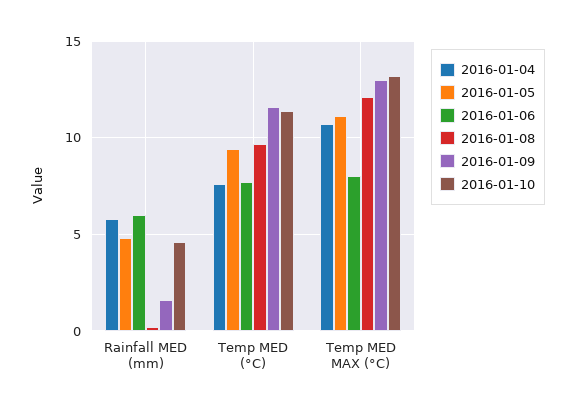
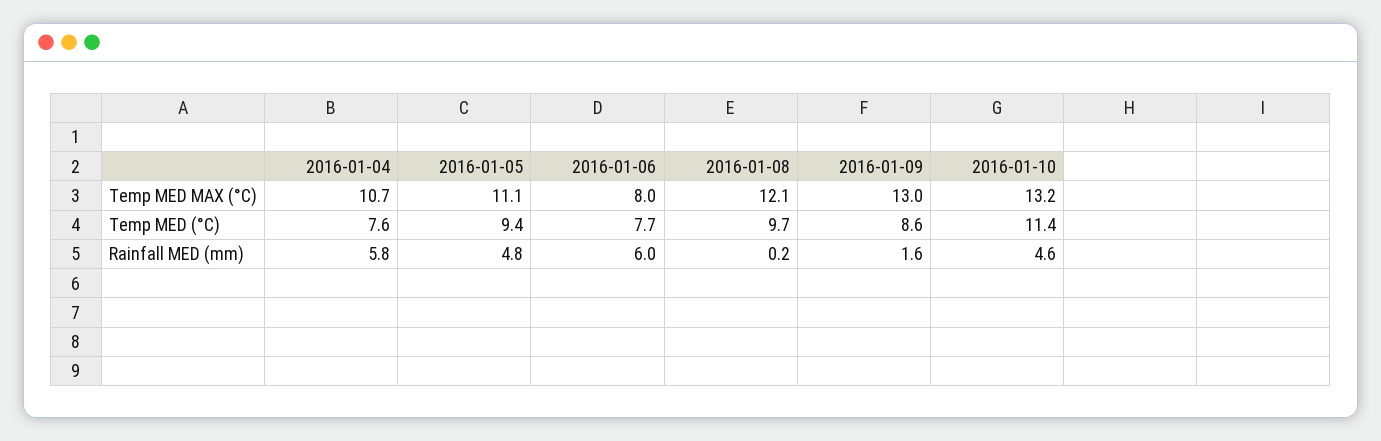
2016-01-09, Temp MED (°C): 11.5 -> 8.6

